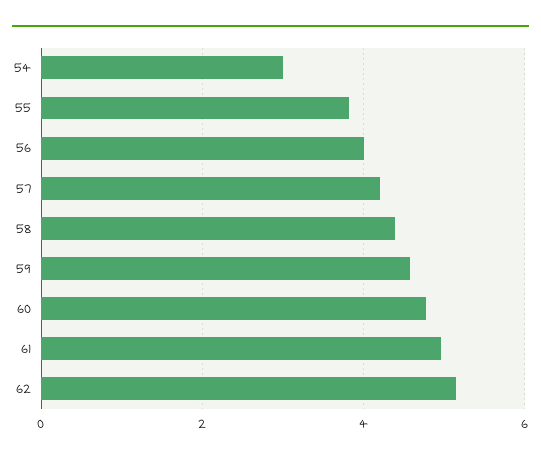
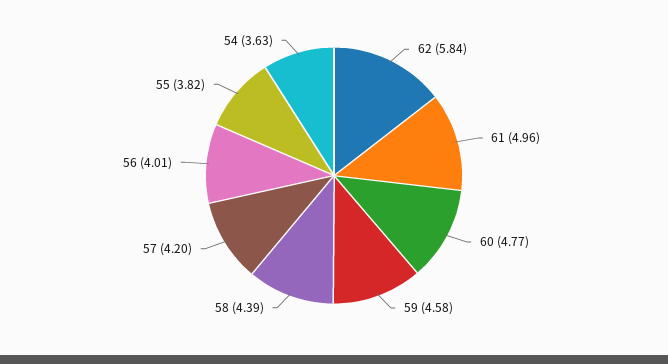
54: 3 -> 3.63
62: 5.2 -> 5.84

